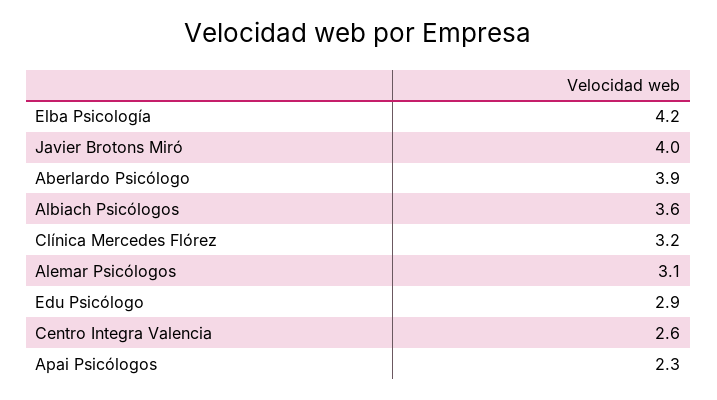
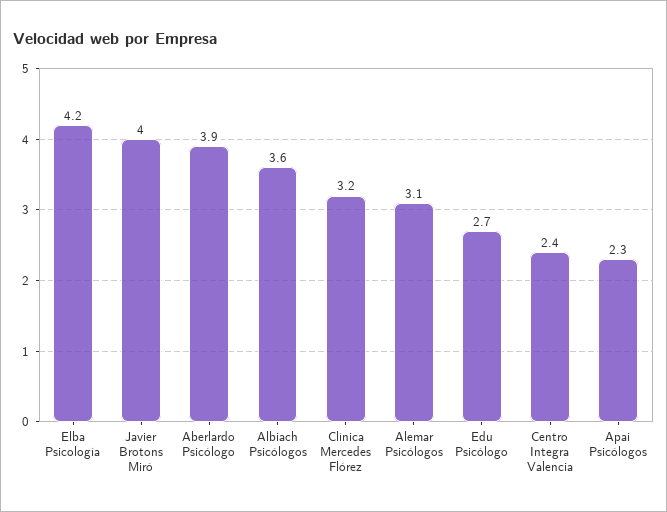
Edu Psicólogo: 2.9 -> 2.7
Centro Integra Valencia: 2.6 -> 2.4

